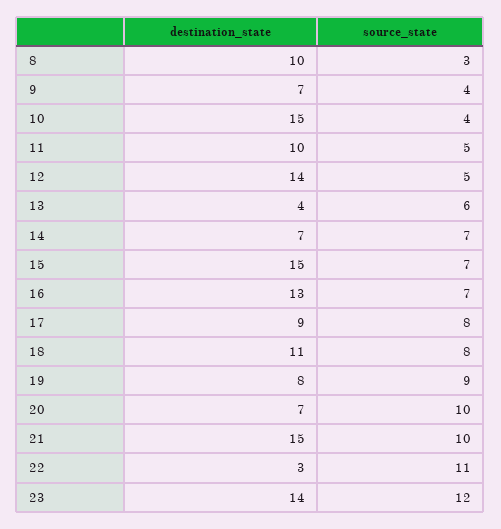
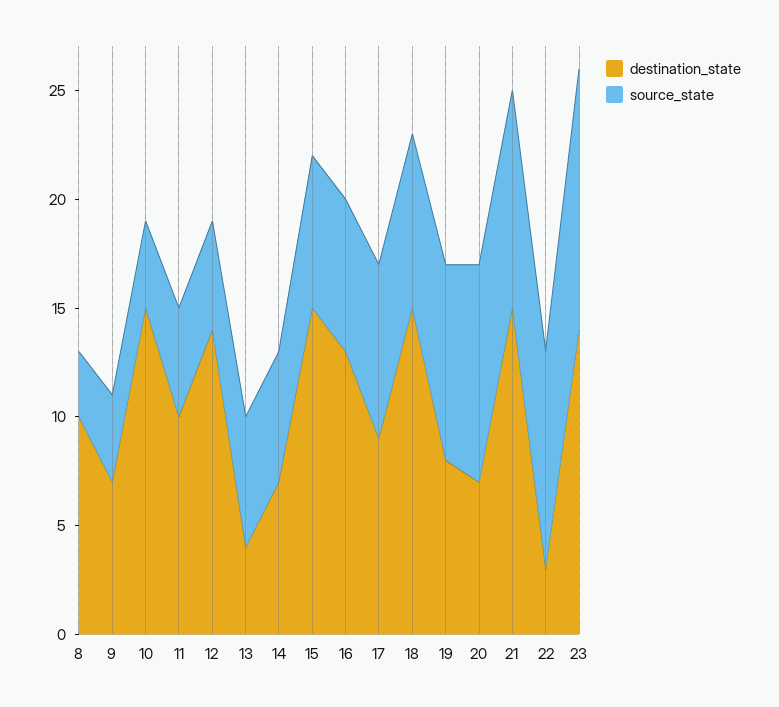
source_state, 14: 7 -> 6
destination_state, 18: 11 -> 15
source_state, 22: 11 -> 10

